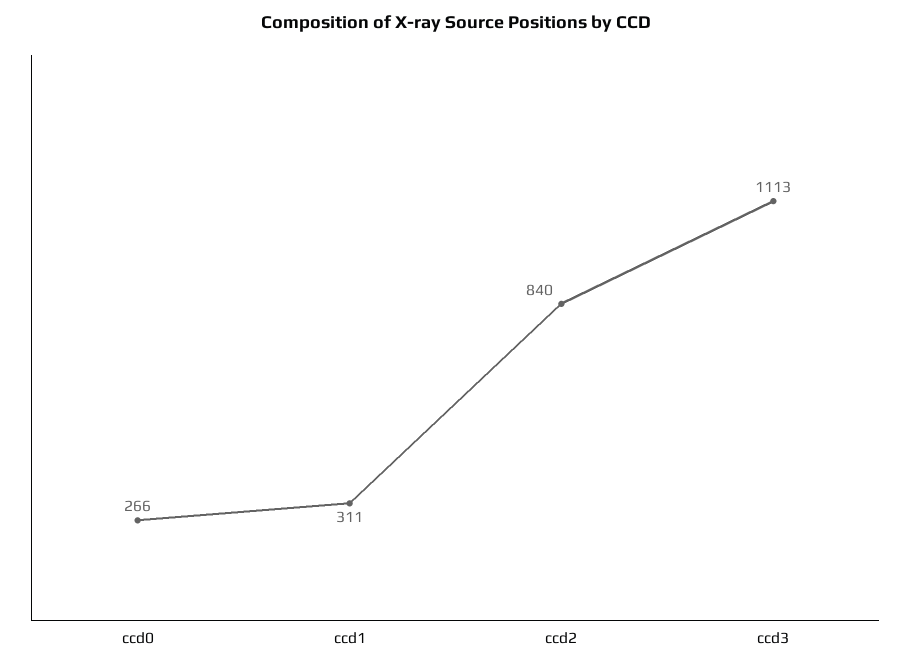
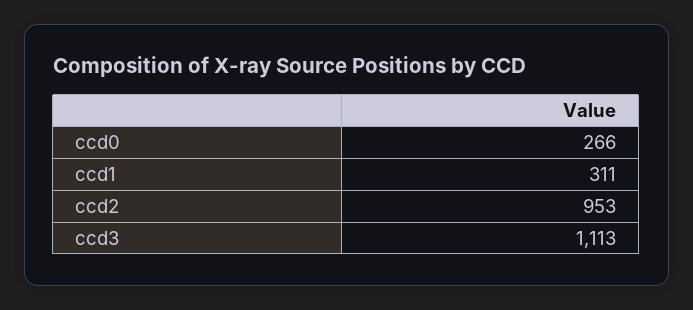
ccd2: 840 -> 953

